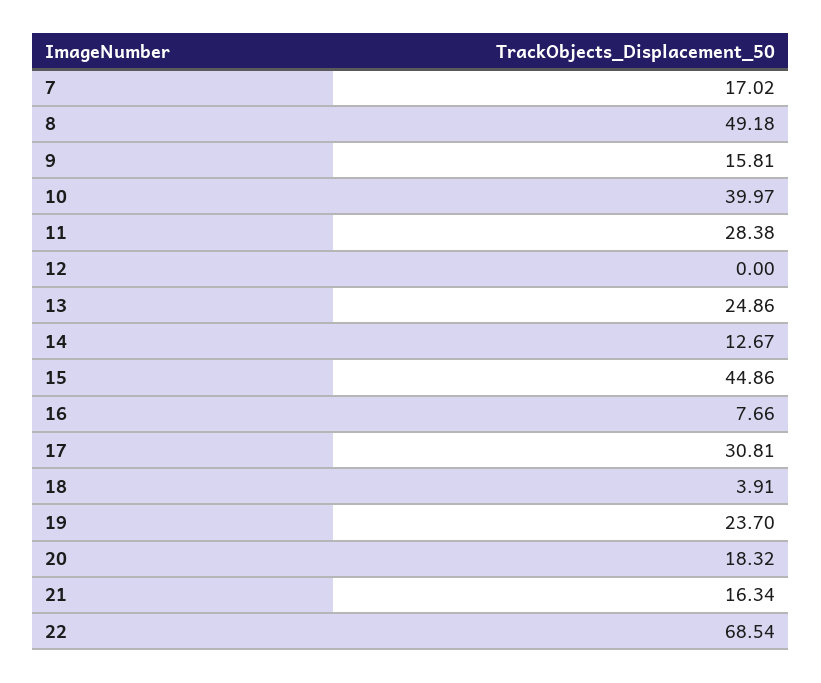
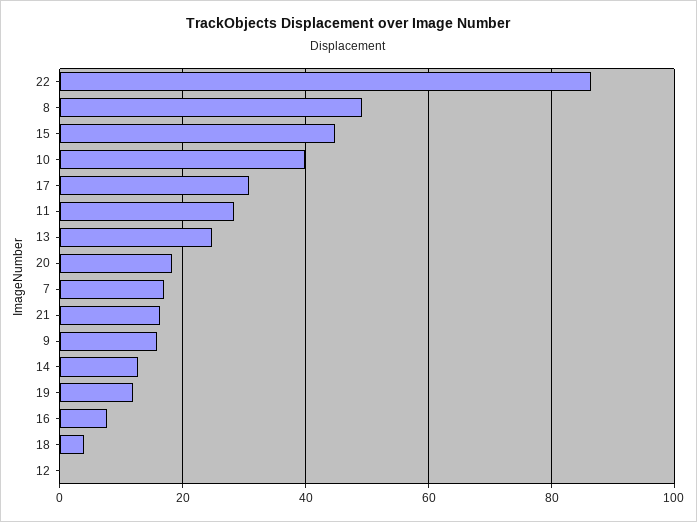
19: 23.7 -> 12
22: 68.54 -> 86

